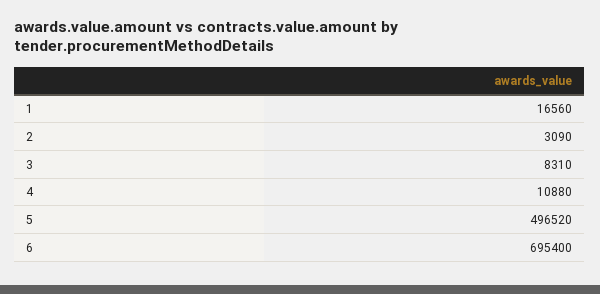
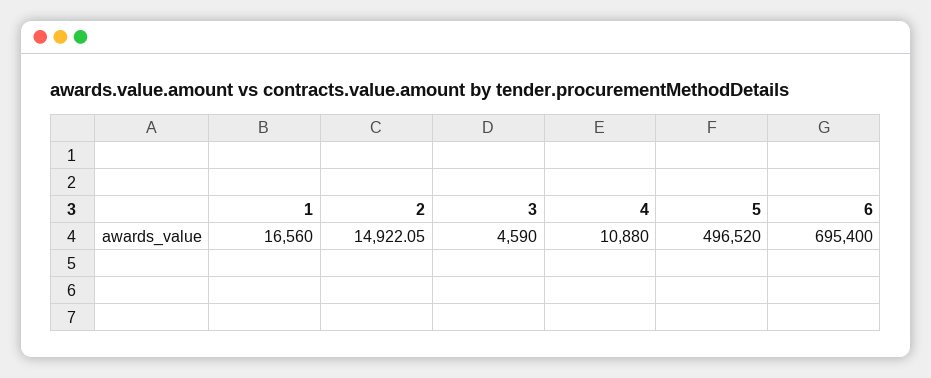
2: 3090 -> 14922.05
3: 8310 -> 4590

